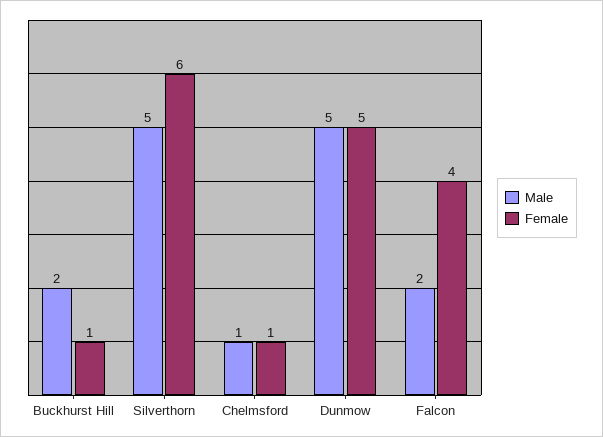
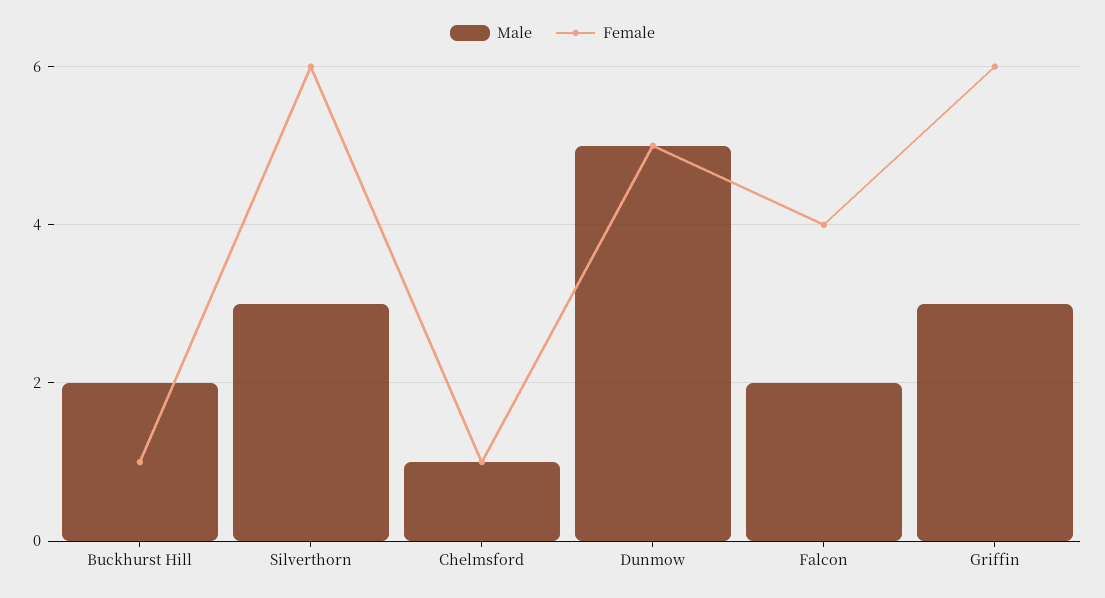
Male, Silverthorn: 5 -> 3
Male, Griffin: none -> 3
Female, Griffin: none -> 6

